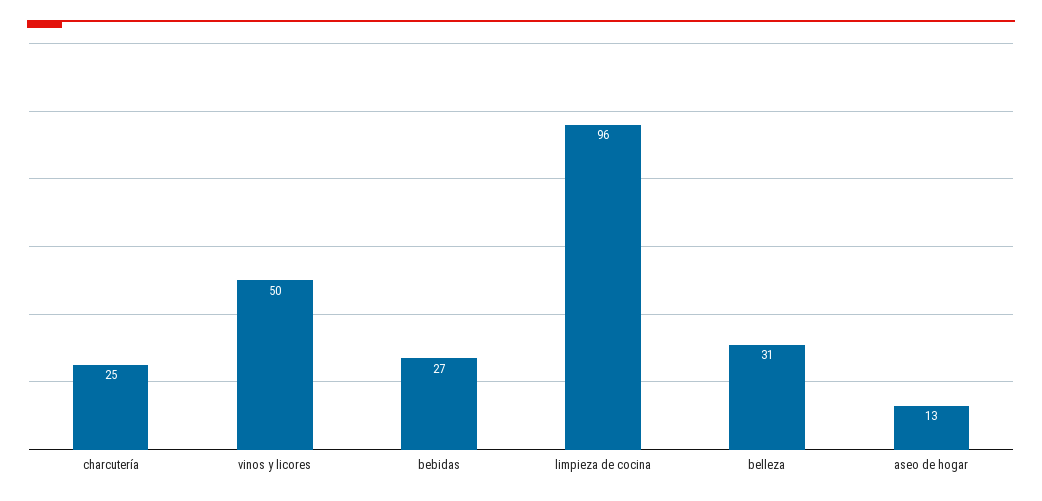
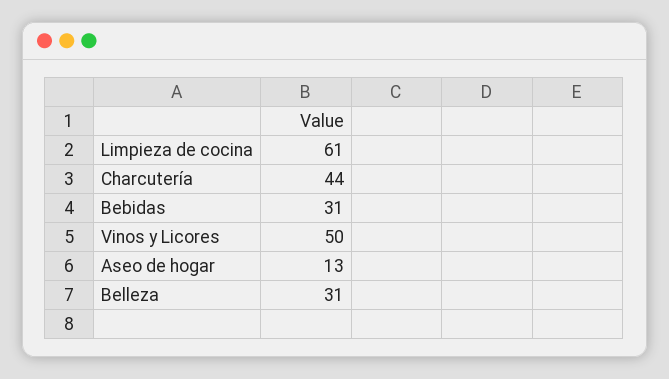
charcutería: 25 -> 44
bebidas: 27 -> 31
limpieza de cocina: 96 -> 61

